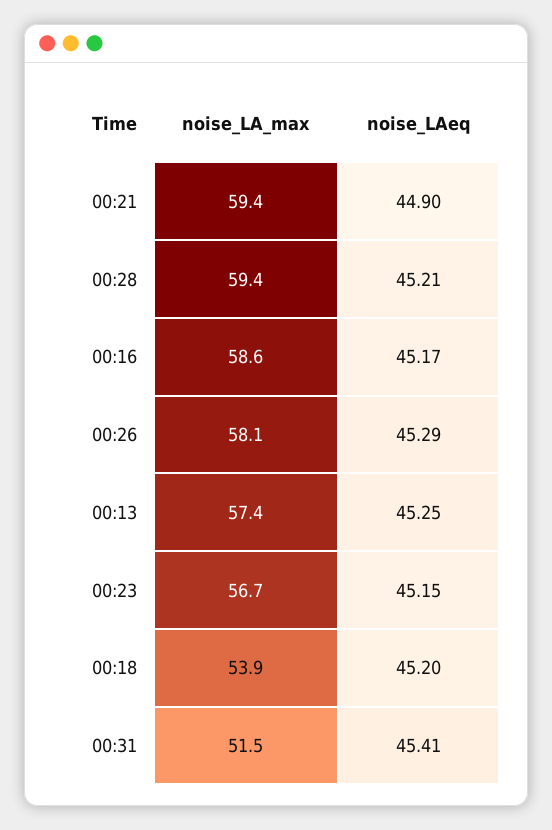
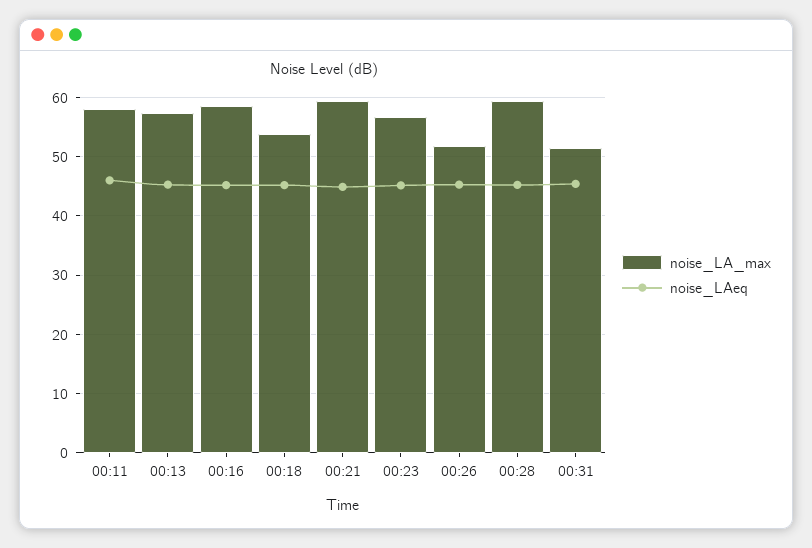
noise_LA_max, 00:26: 58.1 -> 52
noise_LA_max, 00:11: none -> 58
noise_LAeq, 00:11: none -> 46

